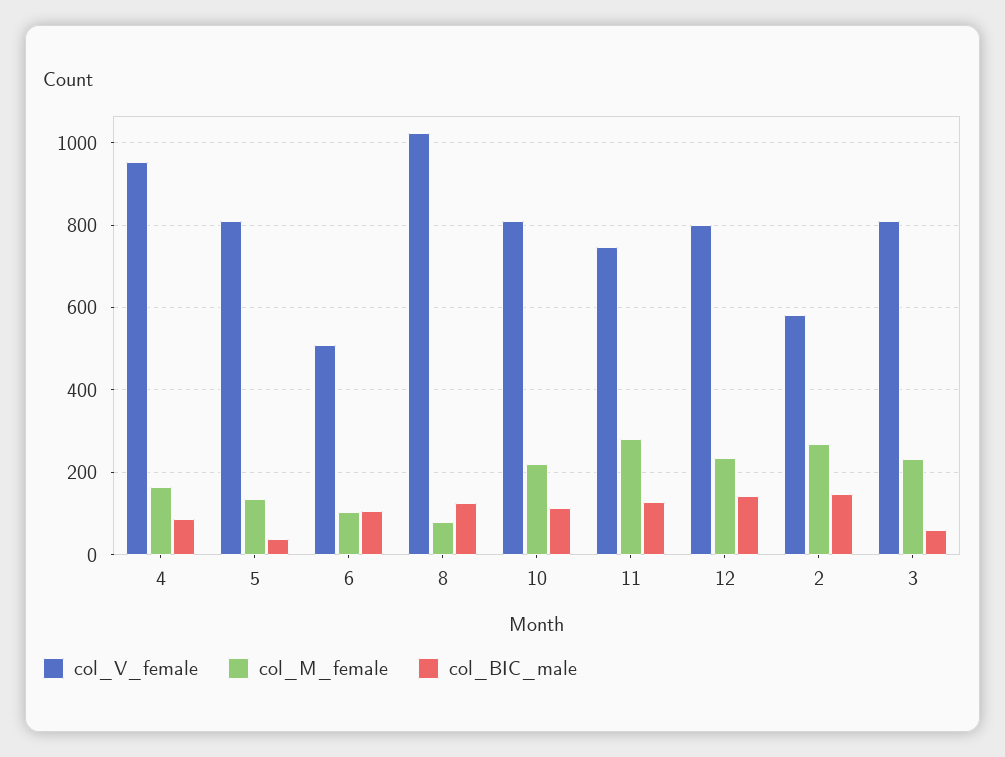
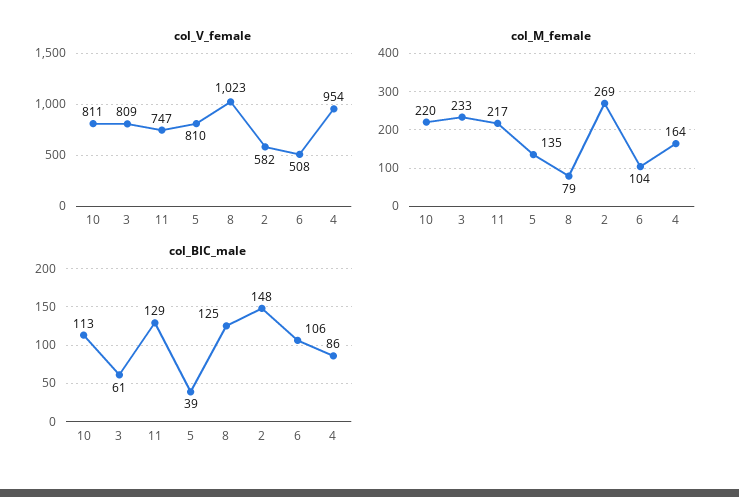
col_M_female, 11: 280 -> 217
col_V_female, 12: 800 -> none
col_M_female, 12: 240 -> none
col_BIC_male, 12: 140 -> none

